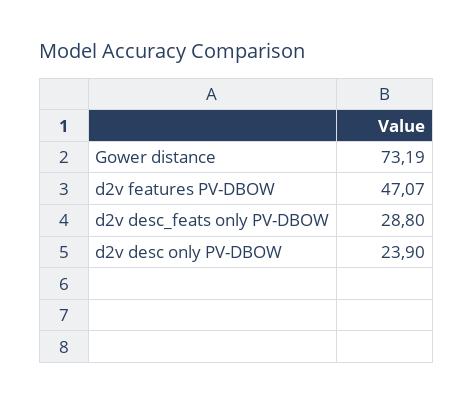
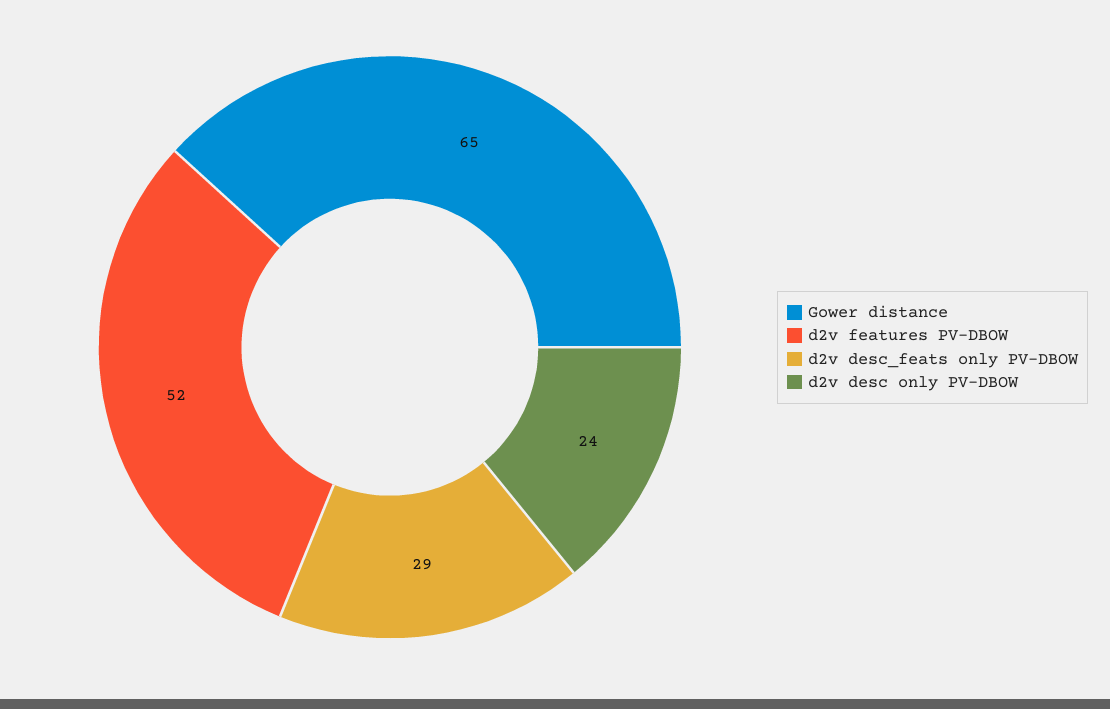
Gower distance: 73.19 -> 65
d2v features PV-DBOW: 47.07 -> 52

